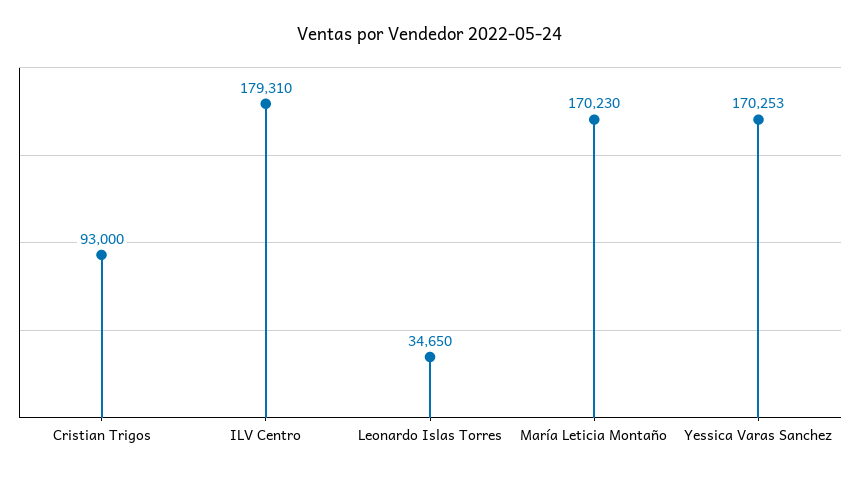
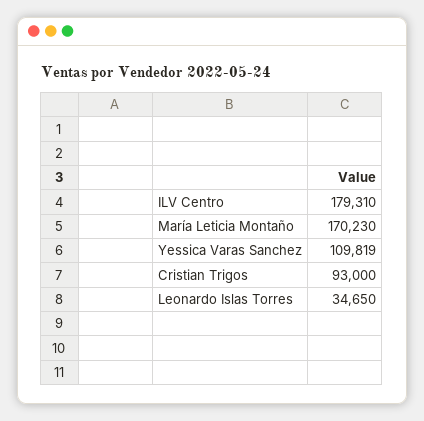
Yessica Varas Sanchez: 170253 -> 109819

